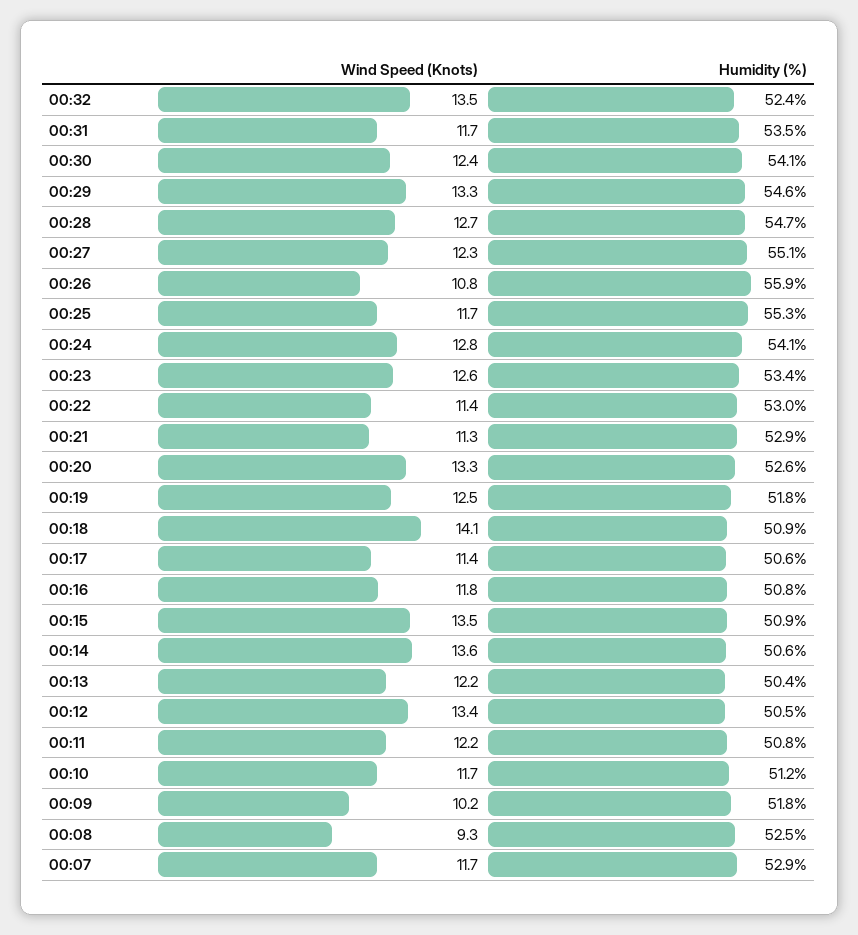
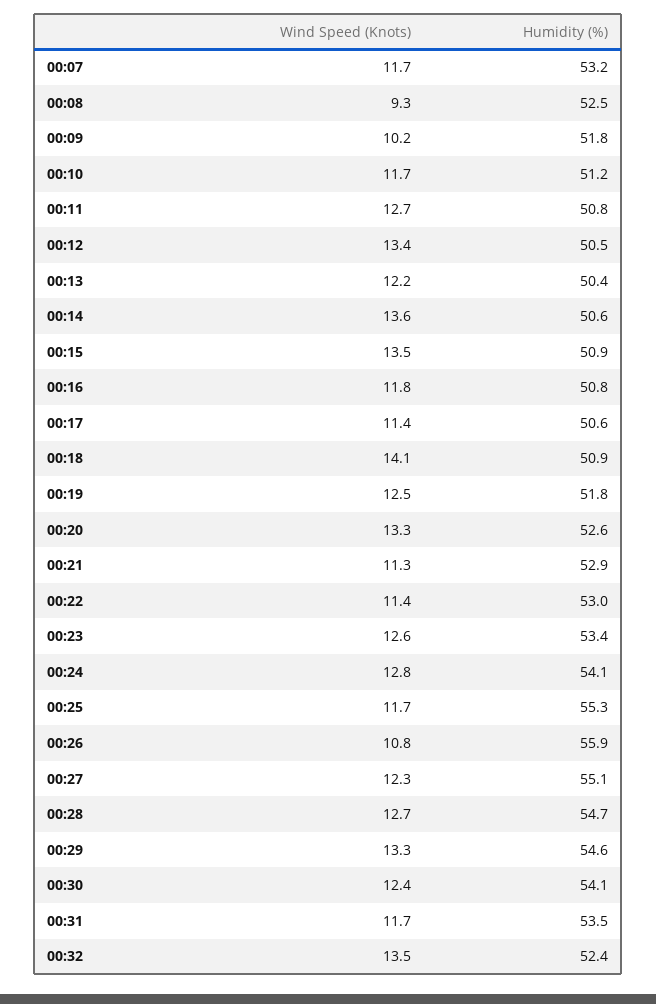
Wind Speed (Knots), 00:11: 12.2 -> 12.7
Humidity (%), 00:07: 52.9 -> 53.2

